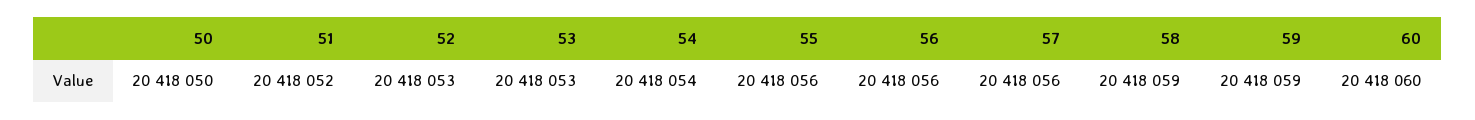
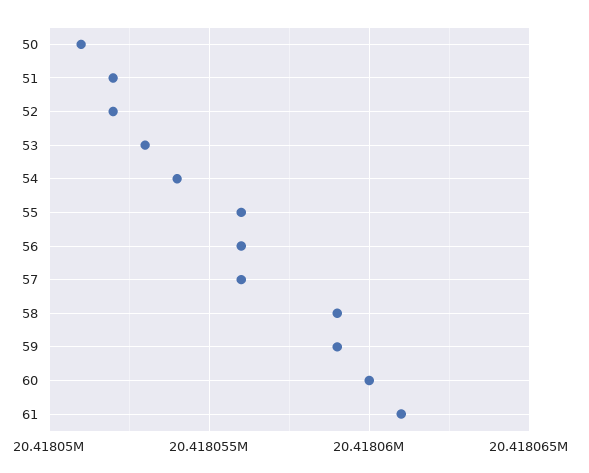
50: 20418050 -> 20418051
52: 20418053 -> 20418052
61: none -> 20418061

